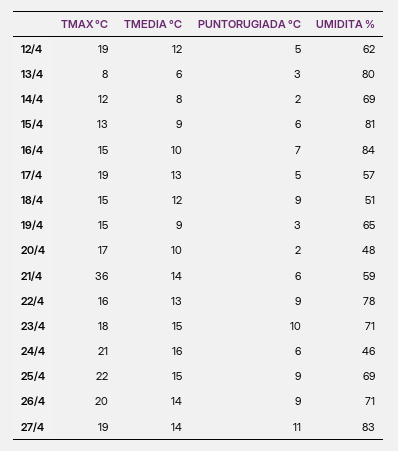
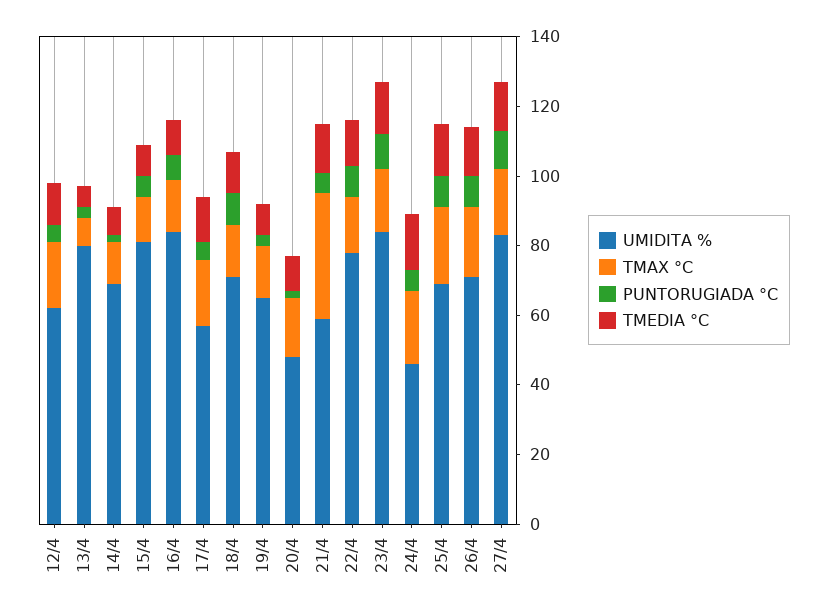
UMIDITA %, 18/4: 51 -> 70
UMIDITA %, 23/4: 71 -> 85

